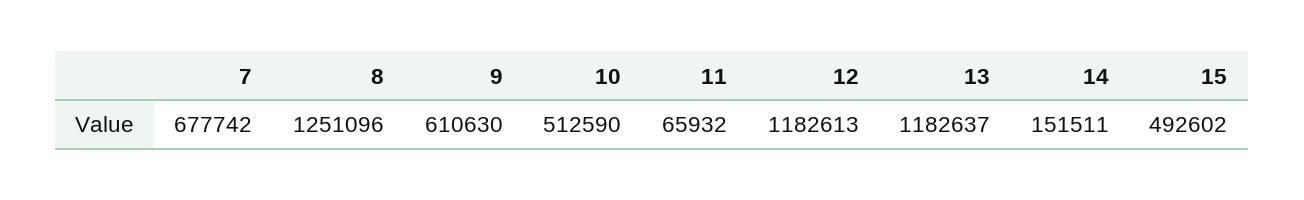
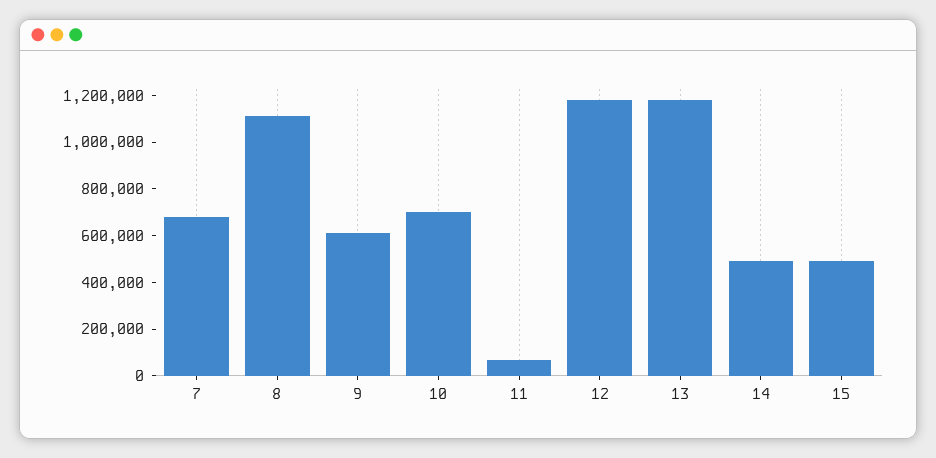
8: 1251096 -> 1100000
10: 512590 -> 700000
14: 151511 -> 500000

